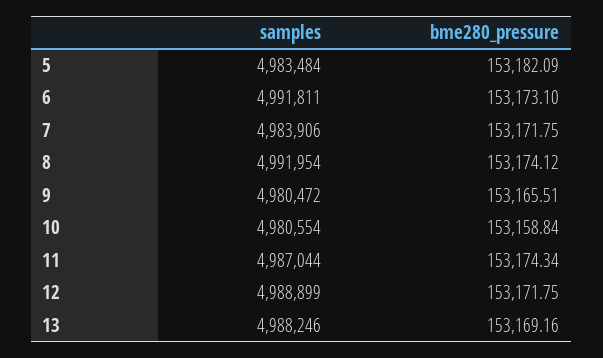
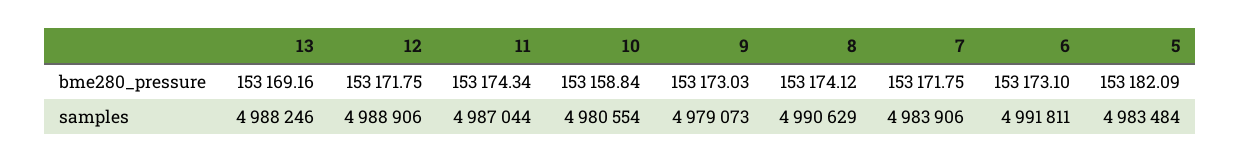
samples, 8: 4991954 -> 4990629
samples, 9: 4980472 -> 4979073
bme280_pressure, 9: 153165.51 -> 153173.03
samples, 12: 4988899 -> 4988906

